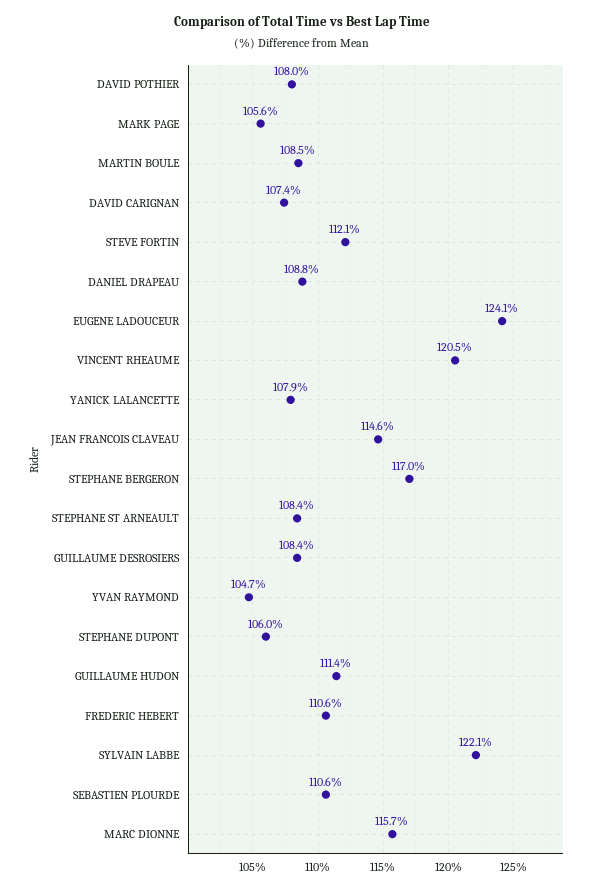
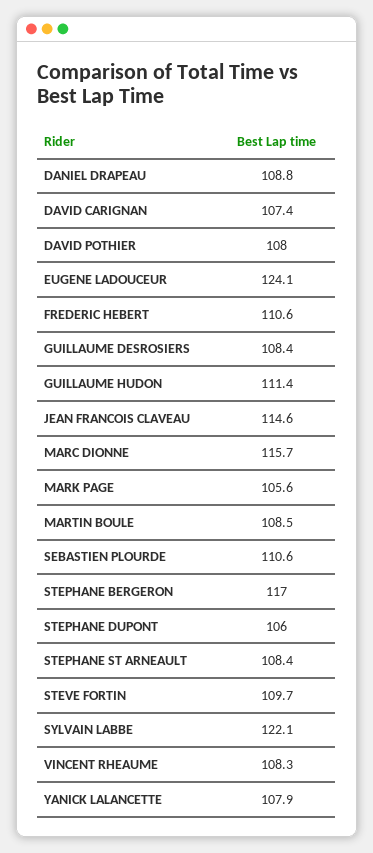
STEVE FORTIN: 112.1 -> 109.7
VINCENT RHEAUME: 120.5 -> 108.3
YVAN RAYMOND: 104.7 -> none

